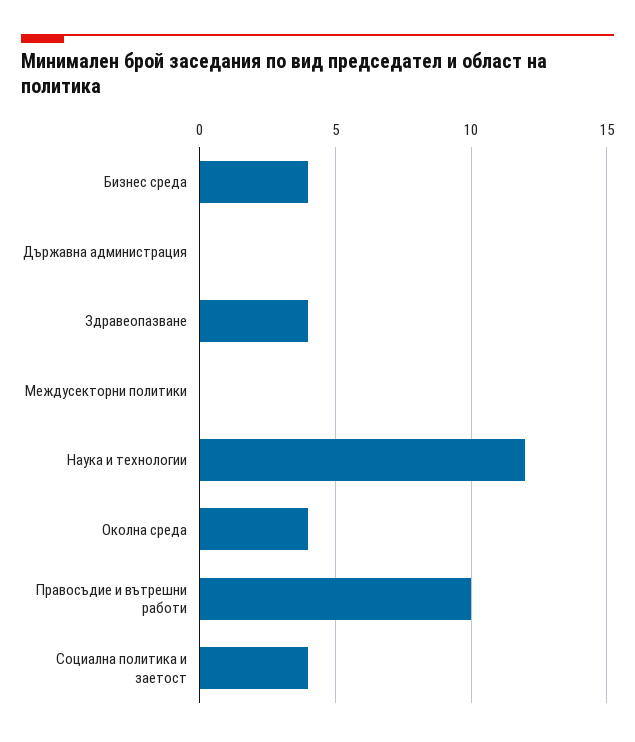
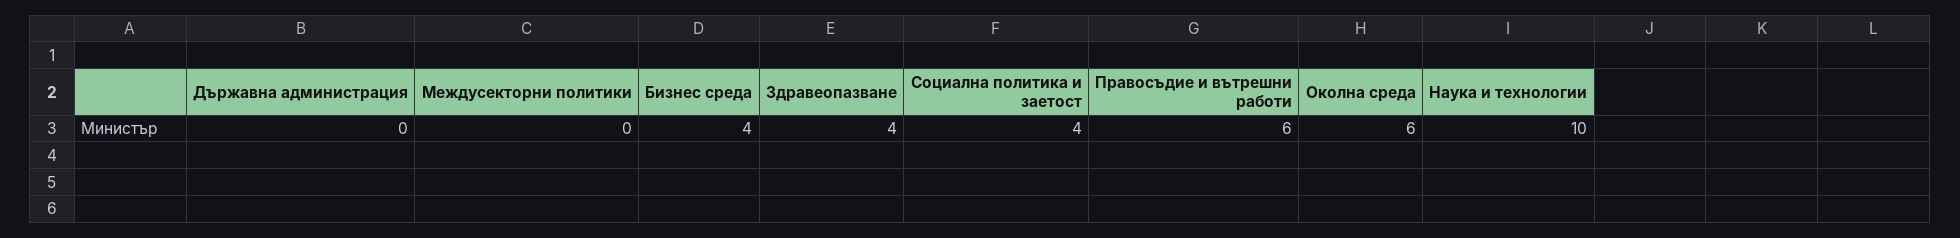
Наука и технологии: 12 -> 10
Околна среда: 4 -> 6
Правосъдие и вътрешни работи: 10 -> 6

